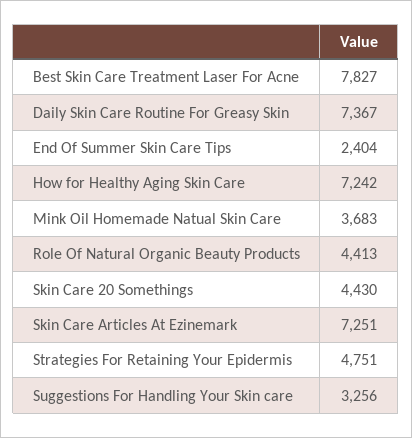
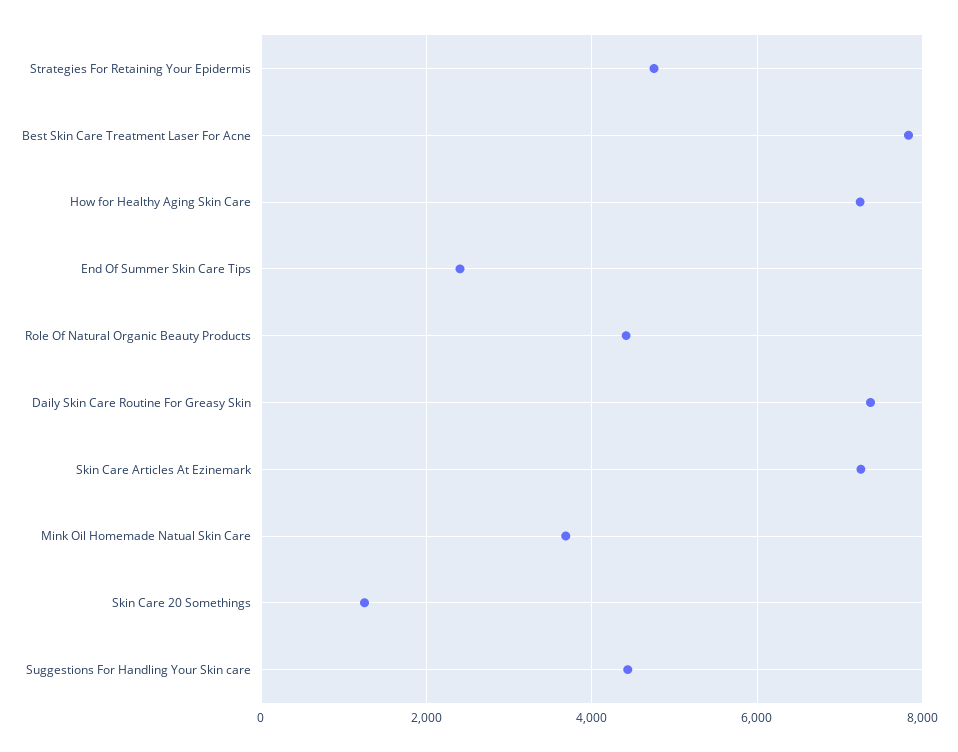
Skin Care 20 Somethings: 4430 -> 1200
Suggestions For Handling Your Skin care: 3256 -> 4400

